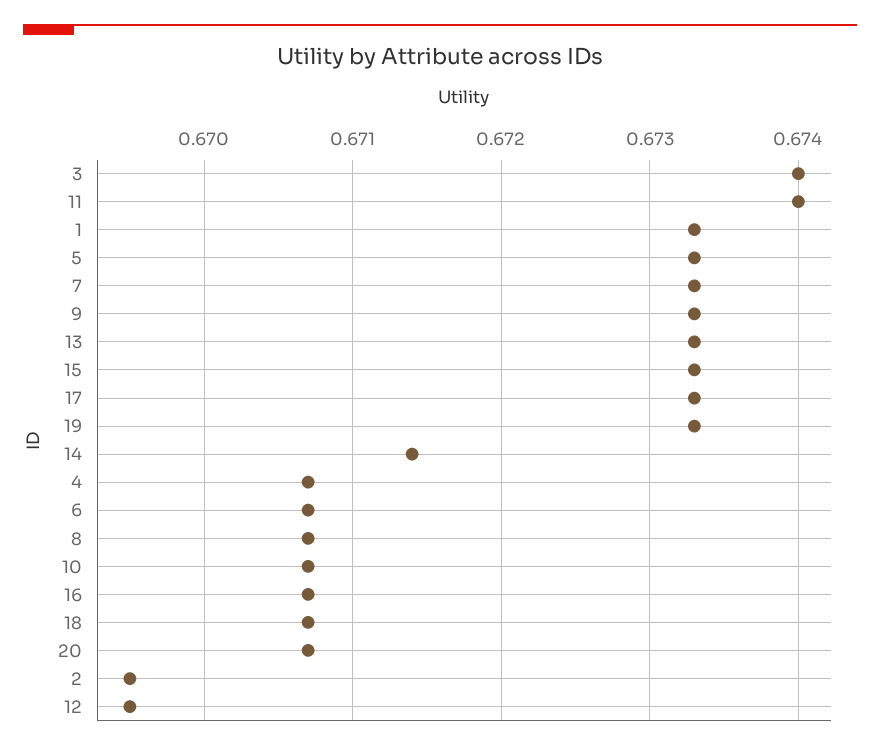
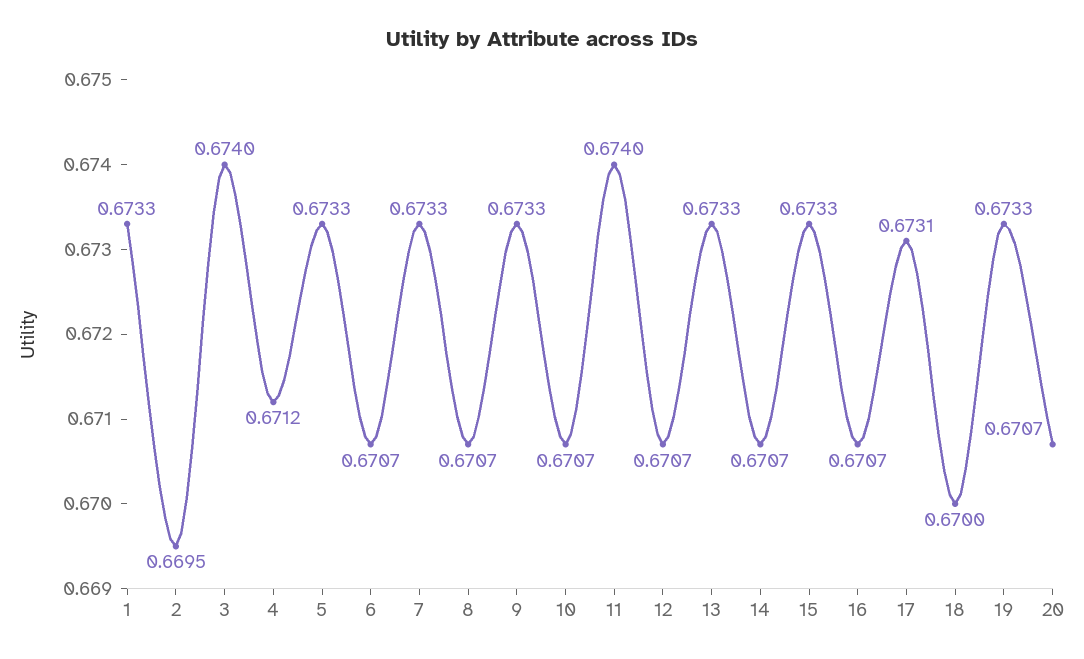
17: 0.6733 -> 0.6731
14: 0.6714 -> 0.6707
4: 0.6707 -> 0.6712
18: 0.6707 -> 0.67
12: 0.6695 -> 0.6707

